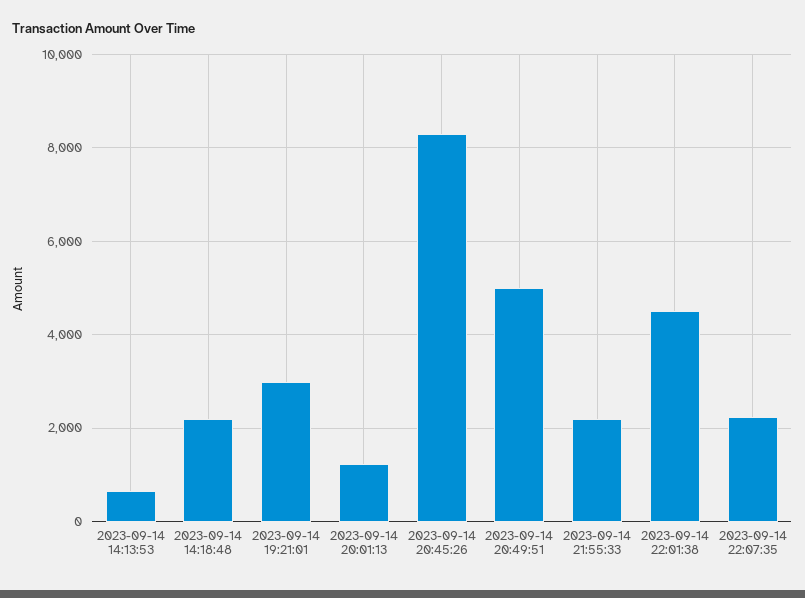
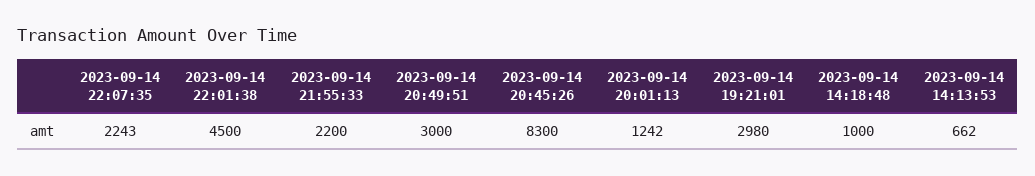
2023-09-14 14:18:48: 2200 -> 1000
2023-09-14 20:49:51: 5000 -> 3000

